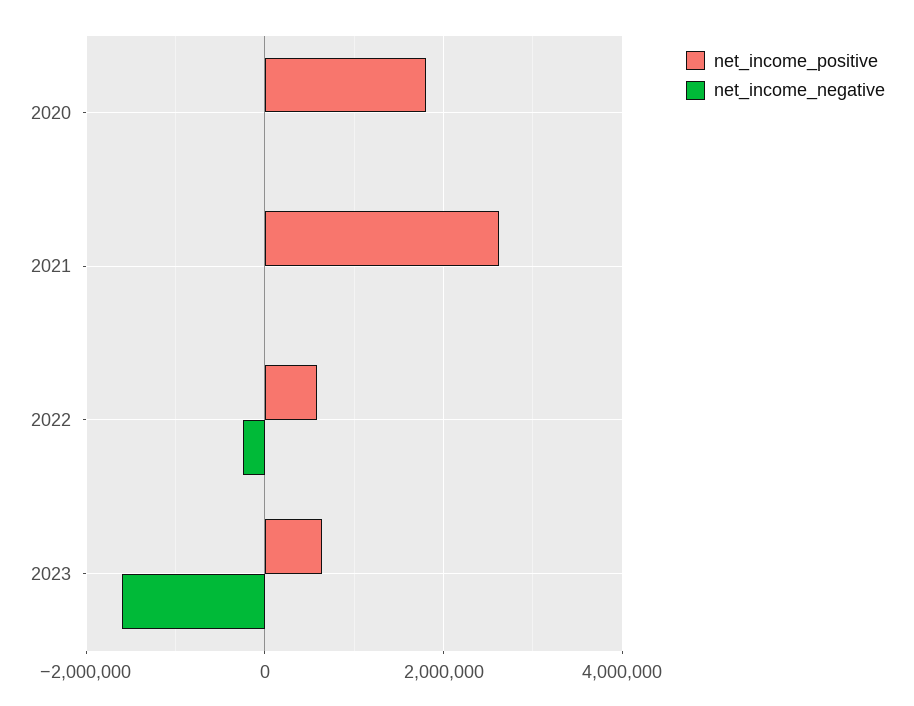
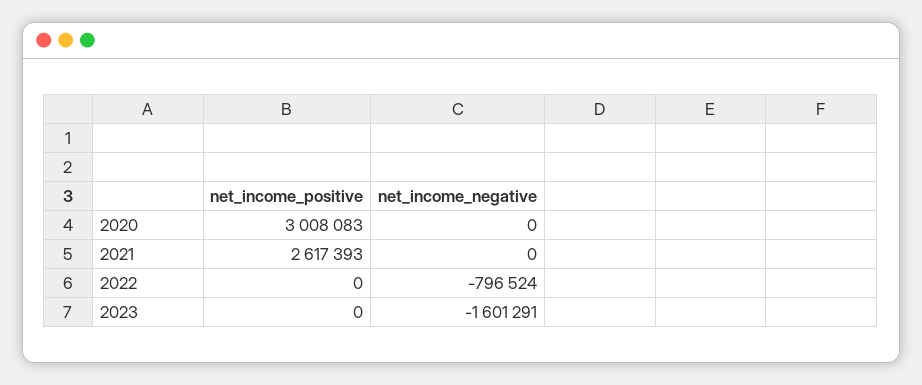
net_income_positive, 2020: 1800000 -> 3008083
net_income_positive, 2022: 600000 -> 0
net_income_negative, 2022: -200000 -> -796524
net_income_positive, 2023: 600000 -> 0

